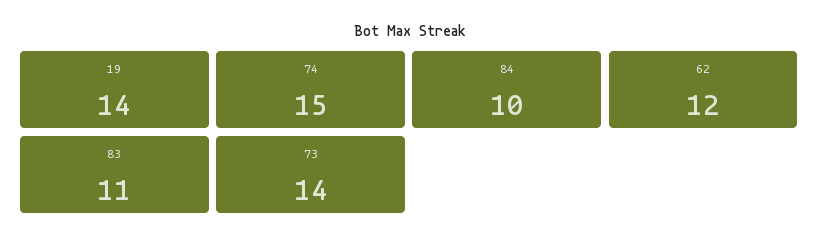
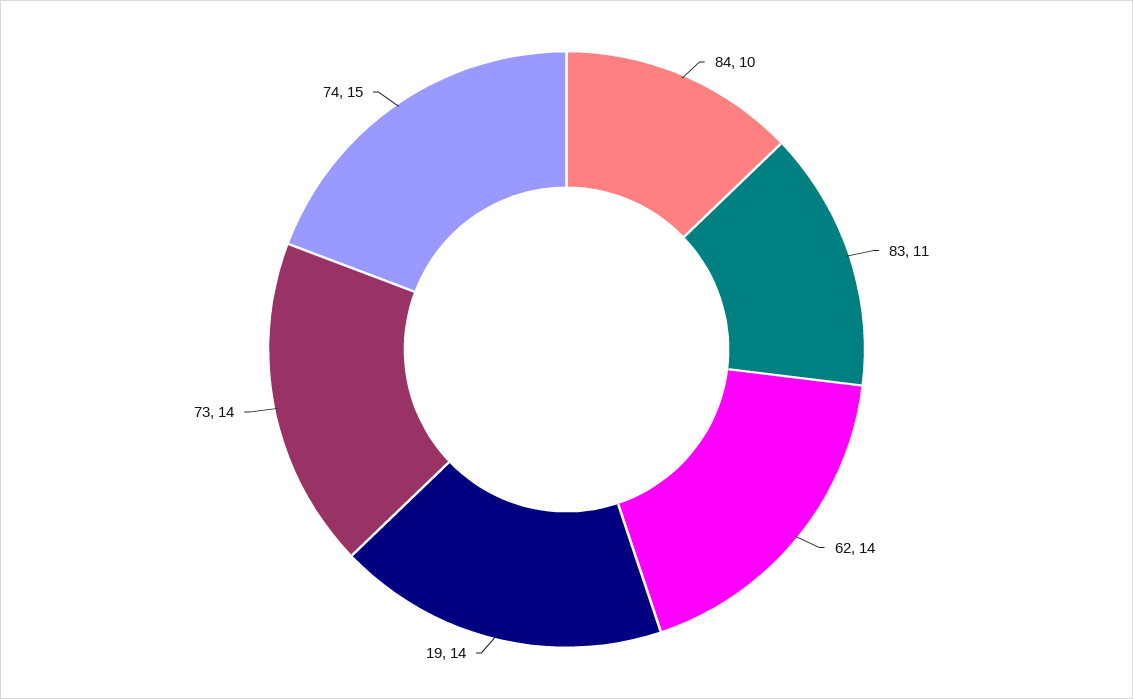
62: 12 -> 14

